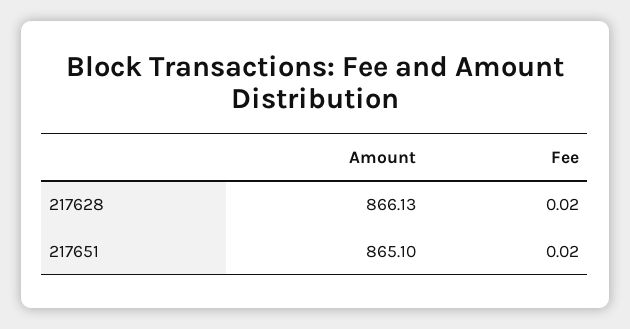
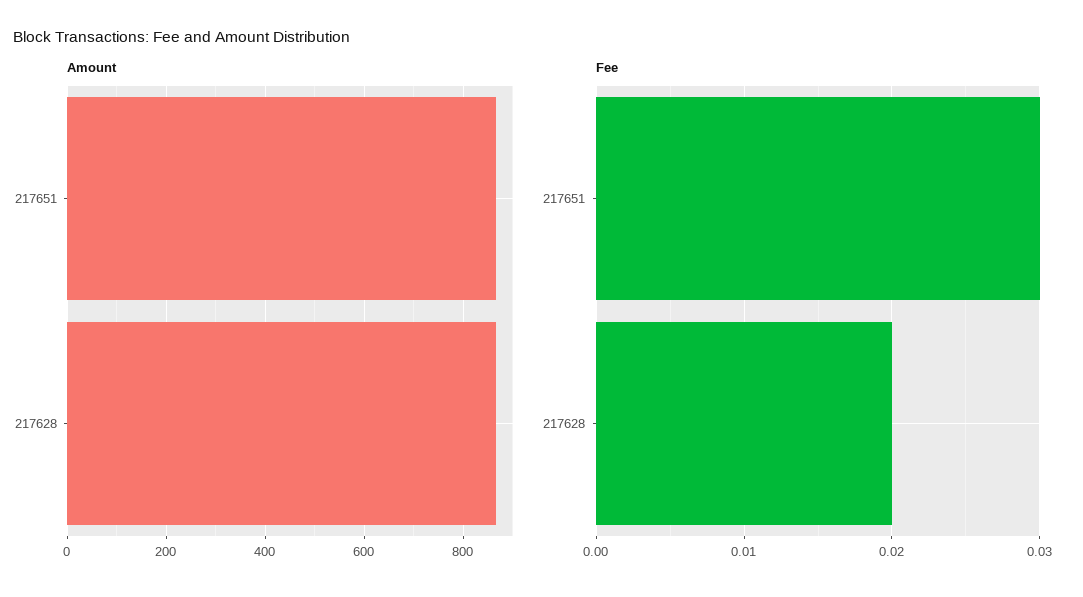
Fee, 217651: 0.02 -> 0.03

